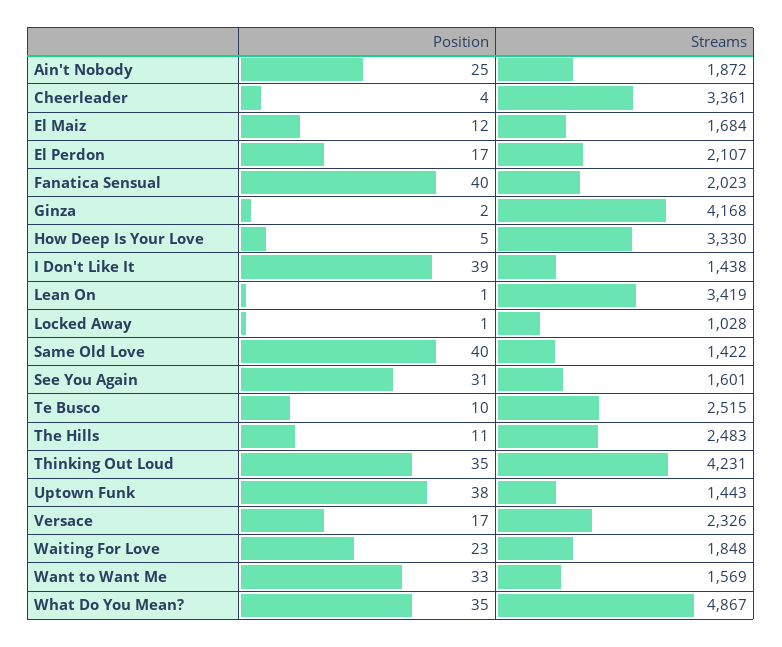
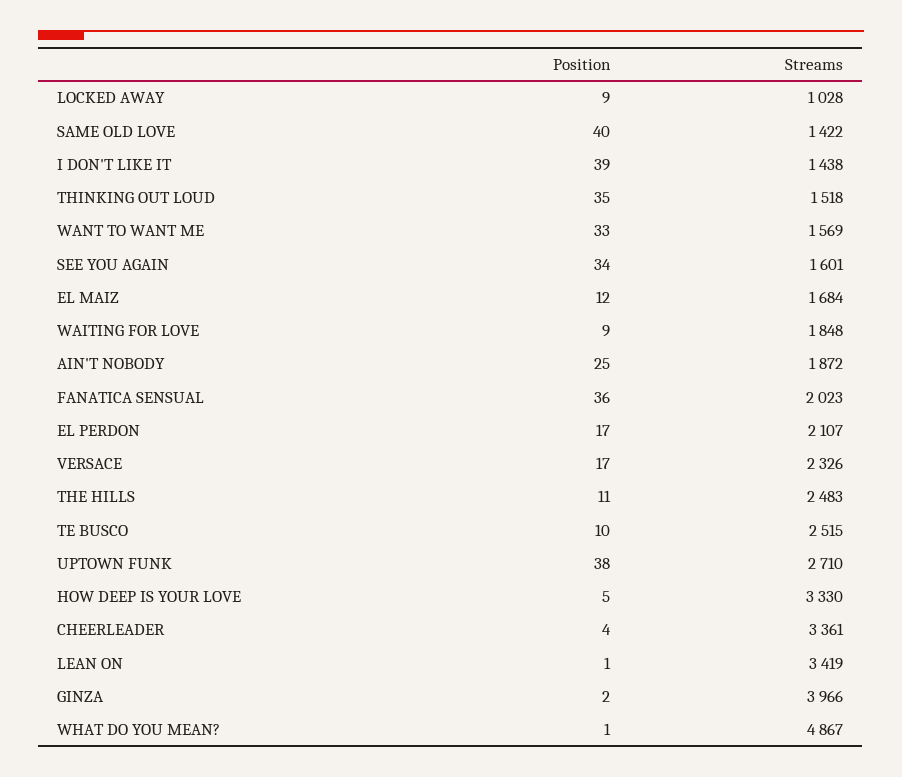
Position, Fanatica Sensual: 40 -> 36
Streams, Ginza: 4168 -> 3966
Position, Locked Away: 1 -> 9
Position, See You Again: 31 -> 34
Streams, Thinking Out Loud: 4231 -> 1518
Streams, Uptown Funk: 1443 -> 2710
Position, Waiting For Love: 23 -> 9
Position, What Do You Mean?: 35 -> 1

